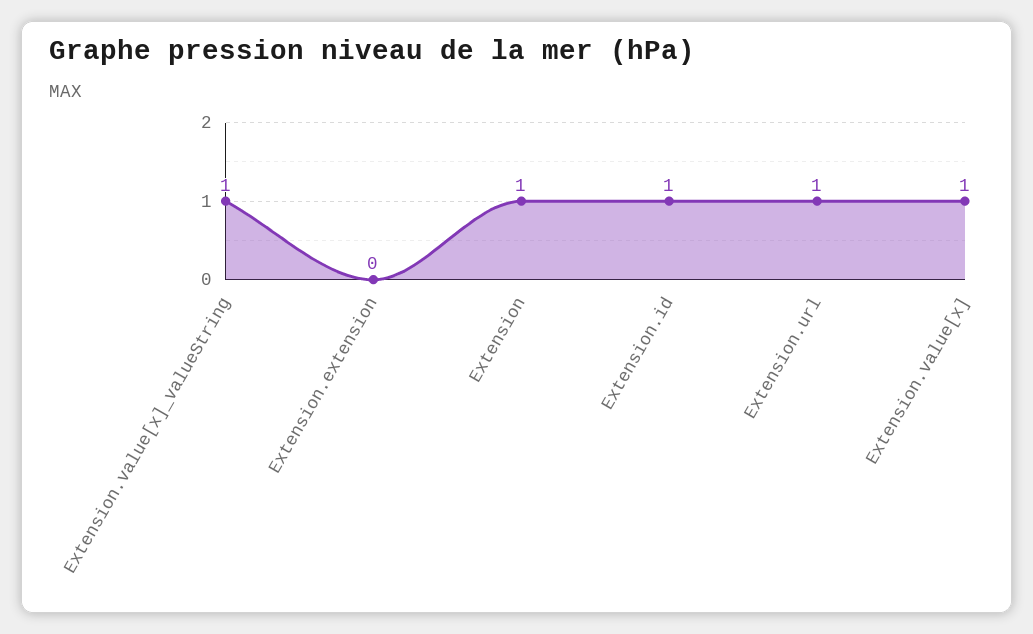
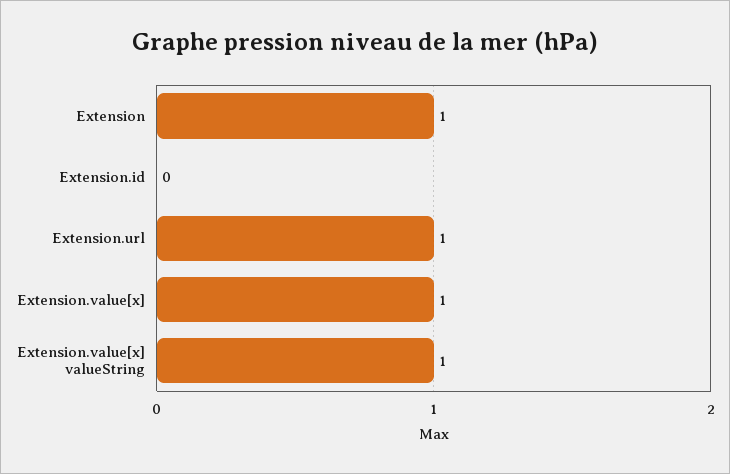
Extension.extension: 0 -> none
Extension.id: 1 -> 0

